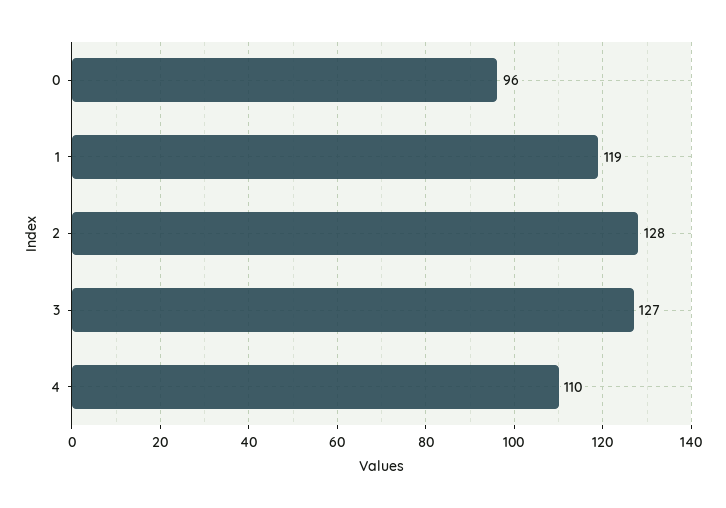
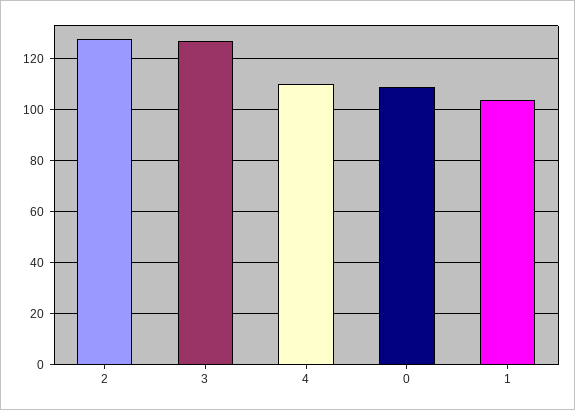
0: 96 -> 110
1: 119 -> 105

